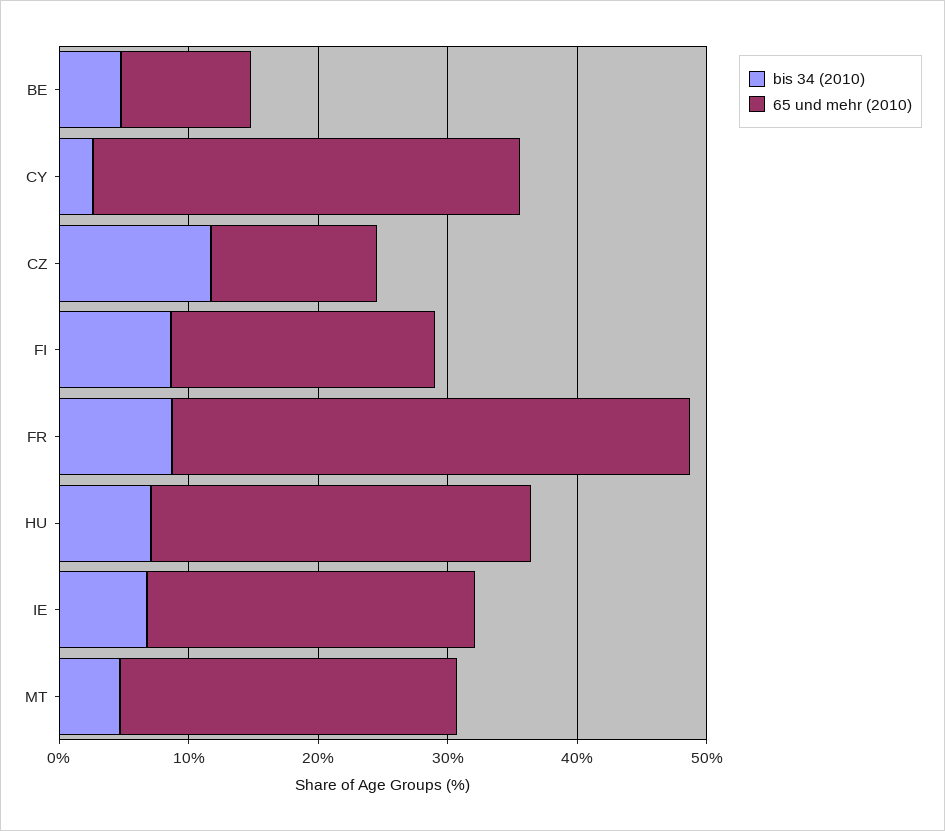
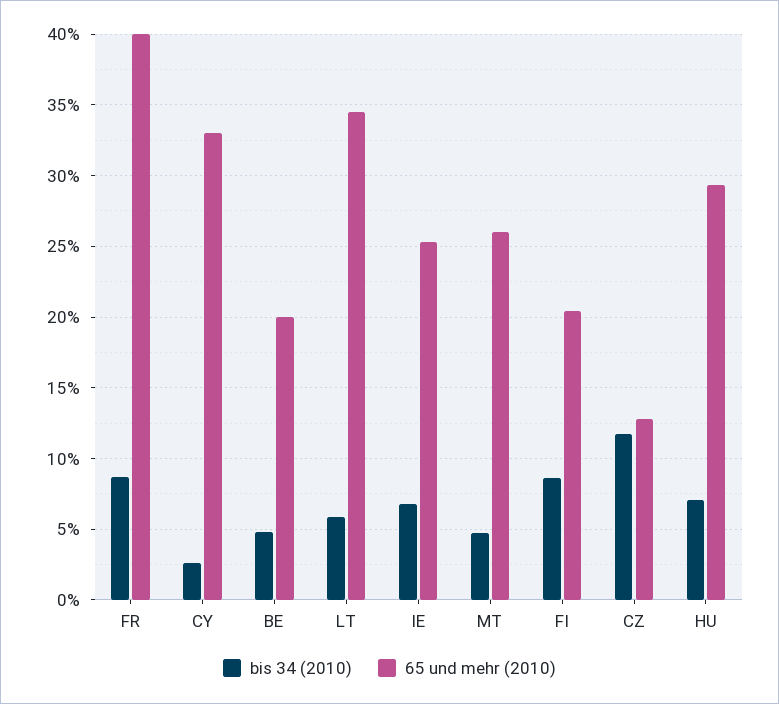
65 und mehr (2010), BE: 10 -> 20
bis 34 (2010), LT: none -> 6
65 und mehr (2010), LT: none -> 34.5

